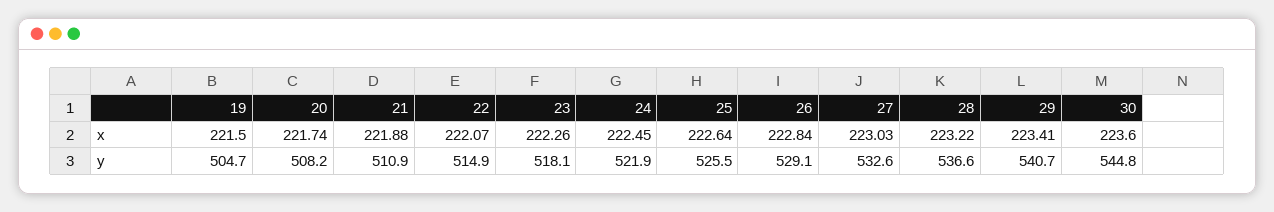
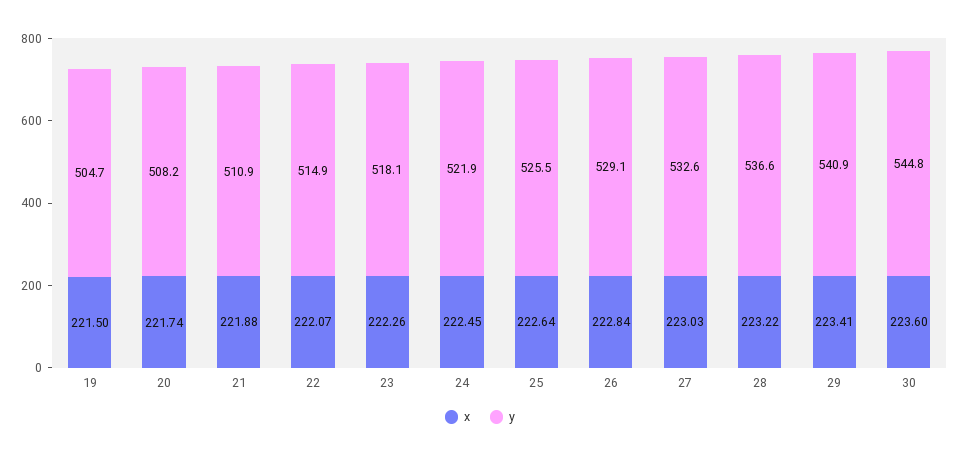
y, 29: 540.7 -> 540.9

